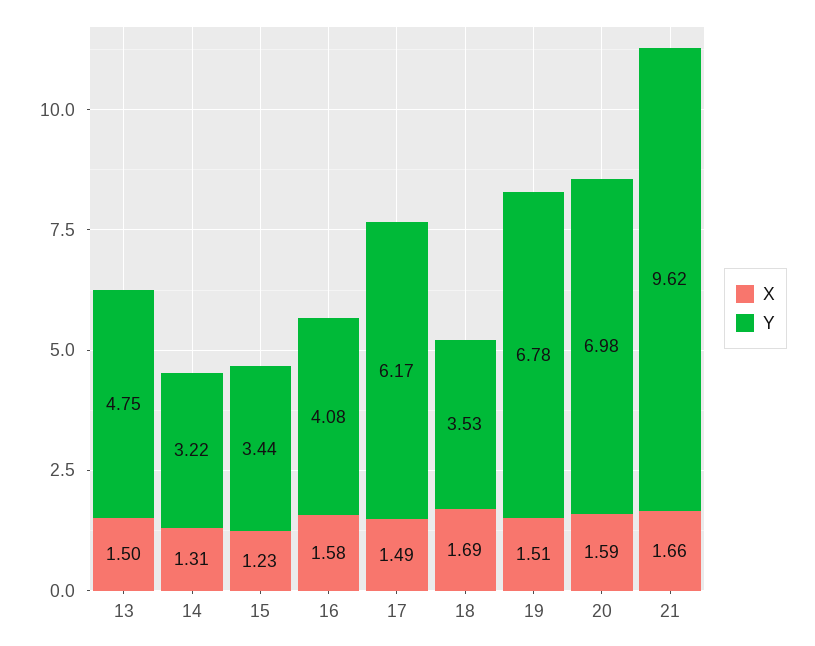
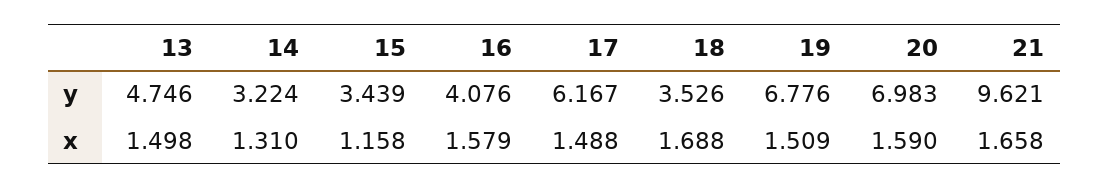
X, 15: 1.23 -> 1.158

